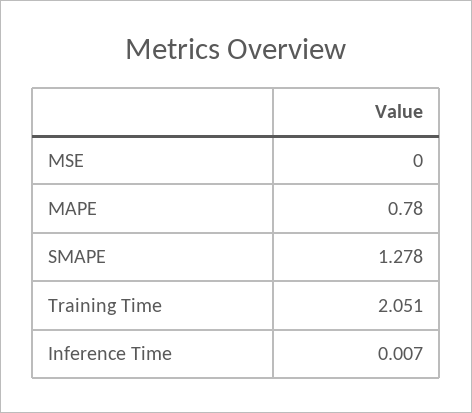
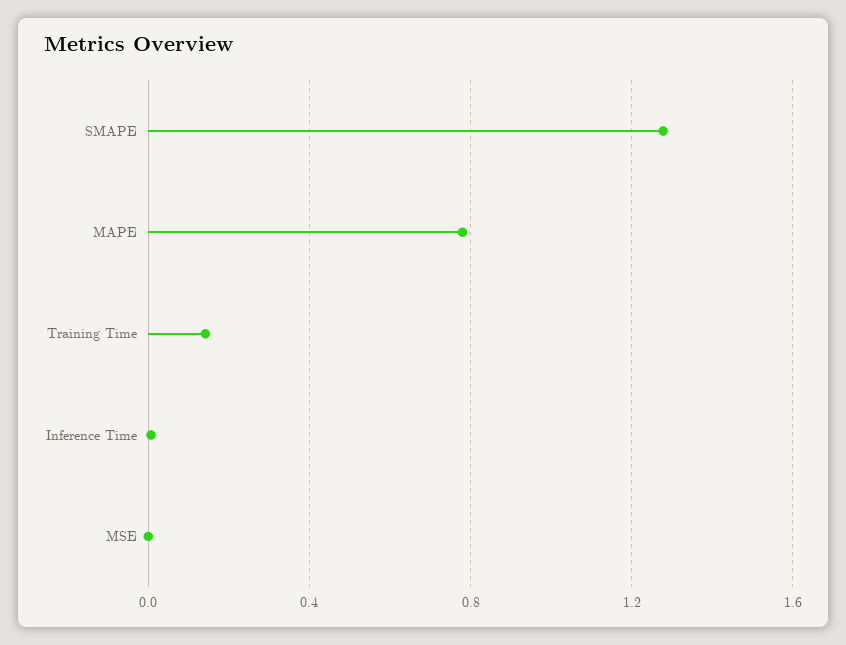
Training Time: 2.051 -> 0.15

